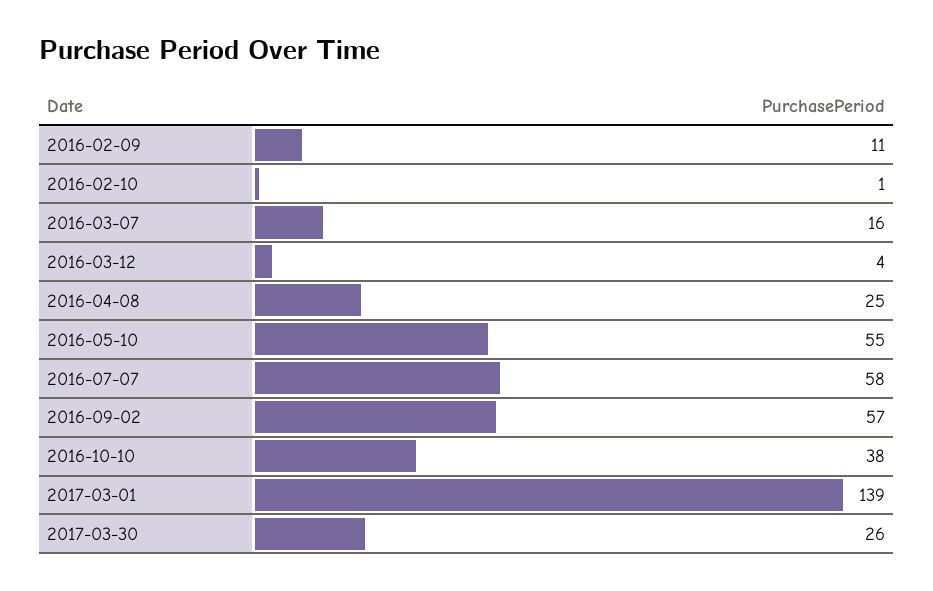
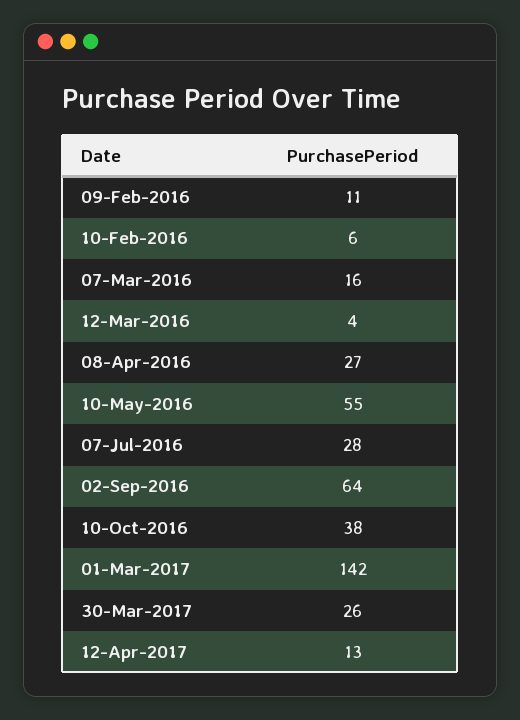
2016-02-10: 1 -> 6
2016-04-08: 25 -> 27
2016-07-07: 58 -> 28
2016-09-02: 57 -> 64
2017-03-01: 139 -> 142
12-Apr-2017: none -> 13

